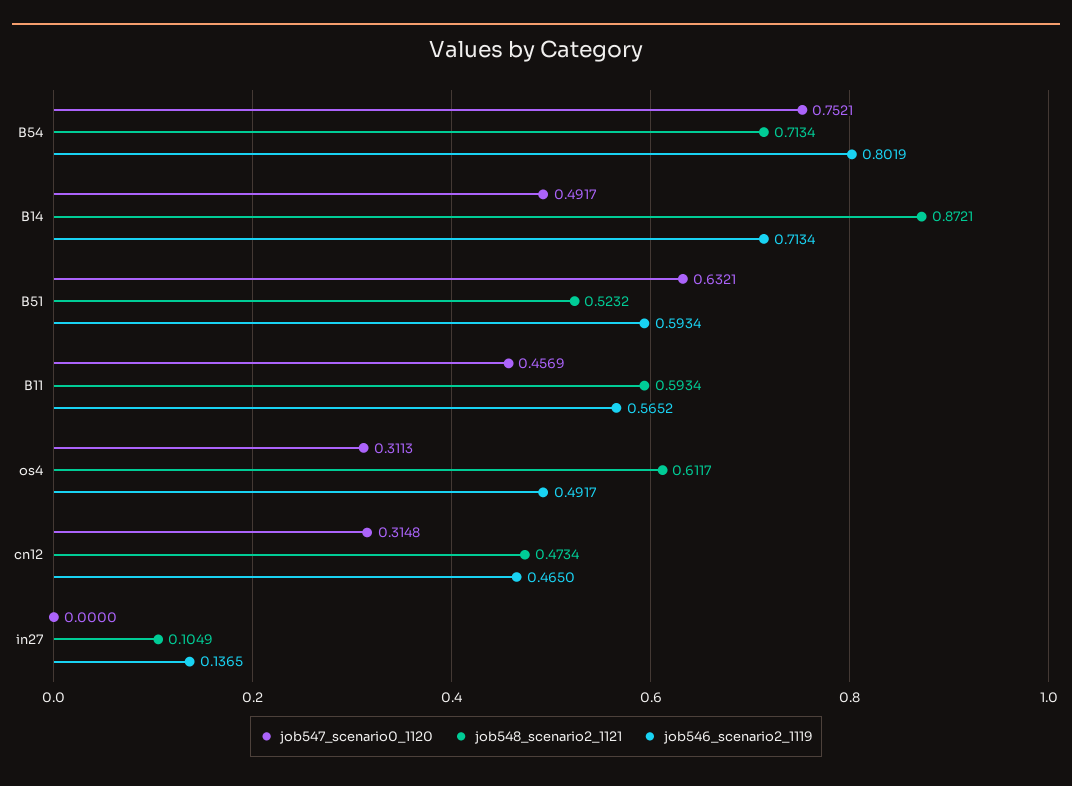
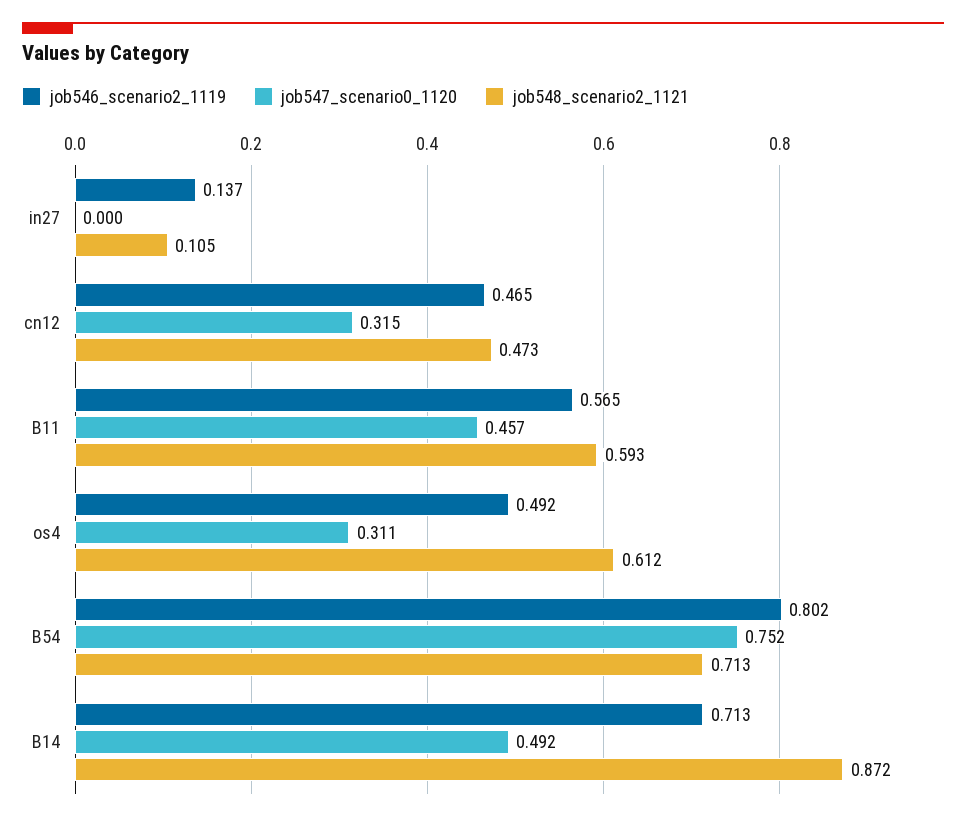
job547_scenario0_1120, B51: 0.6321 -> none
job548_scenario2_1121, B51: 0.5232 -> none
job546_scenario2_1119, B51: 0.5934 -> none

